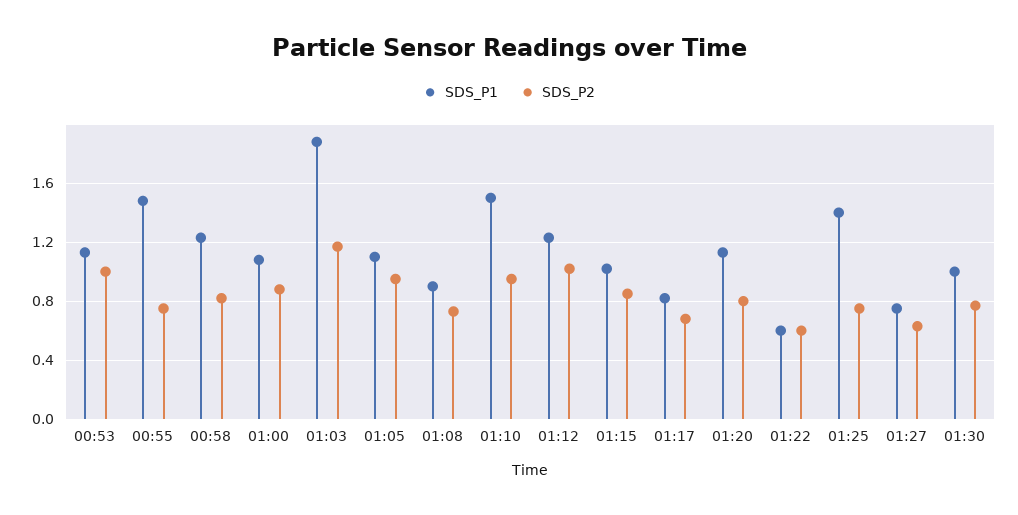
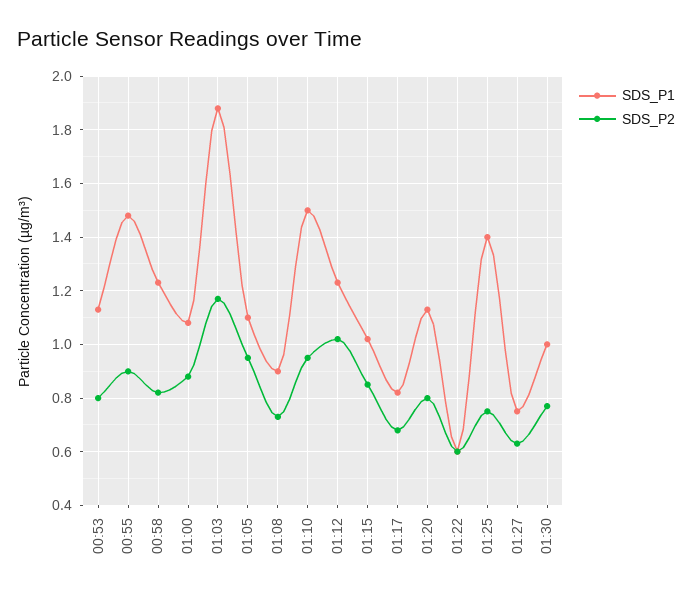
SDS_P2, 00:53: 1 -> 0.8
SDS_P2, 00:55: 0.75 -> 0.9

